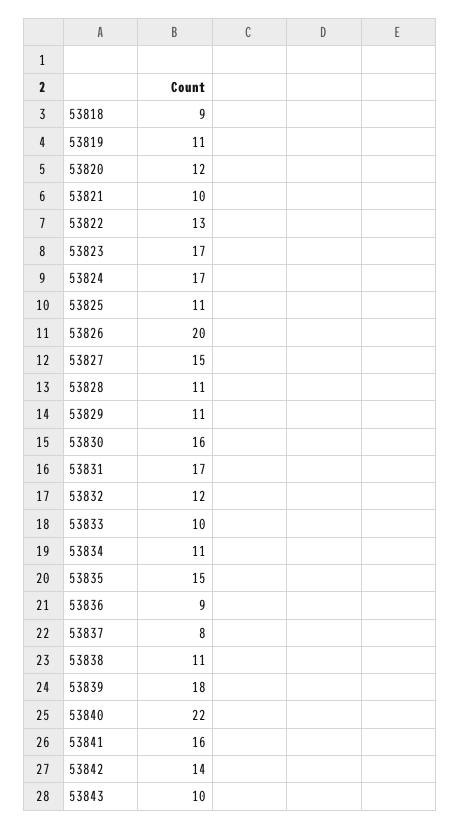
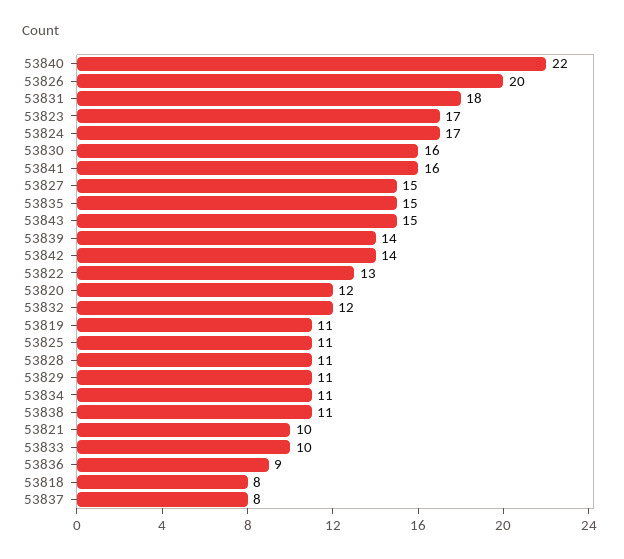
53818: 9 -> 8
53831: 17 -> 18
53839: 18 -> 14
53843: 10 -> 15

